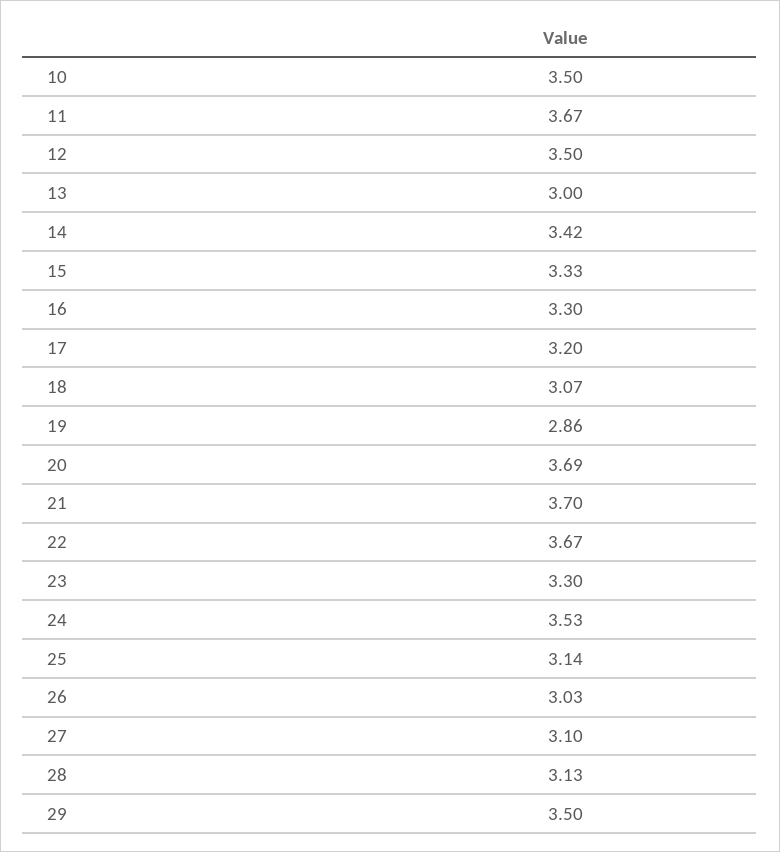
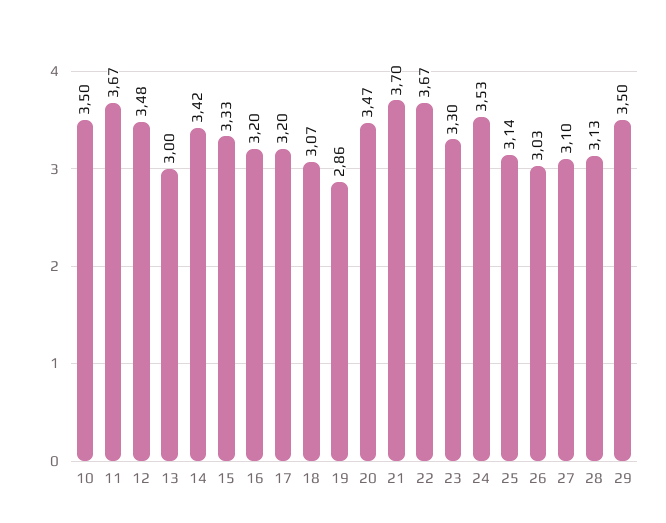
12: 3.5 -> 3.48
16: 3.3 -> 3.2
20: 3.69 -> 3.47

